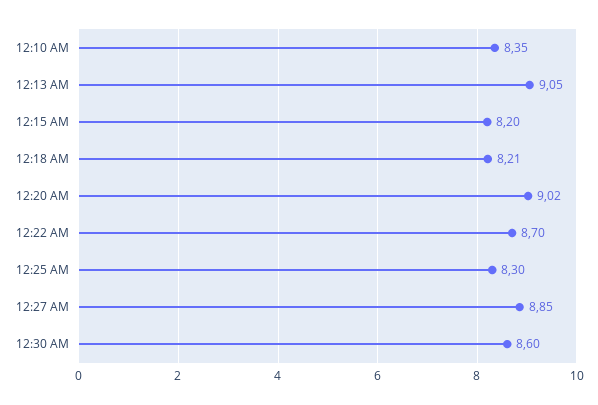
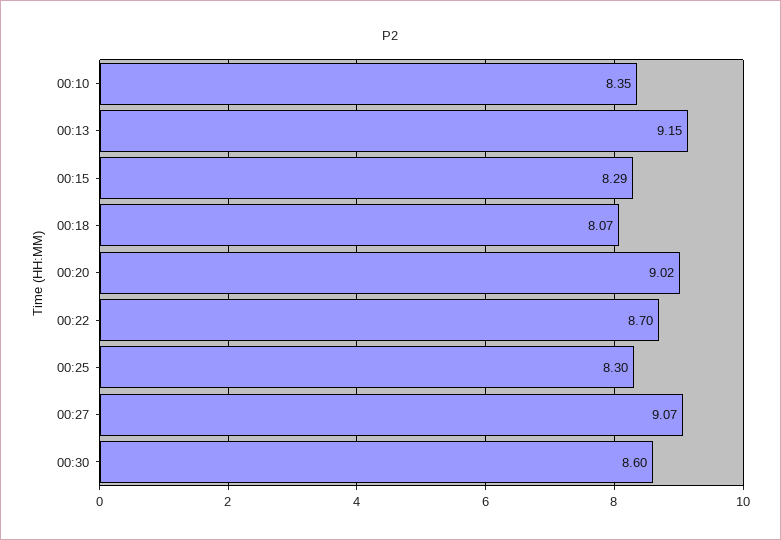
12:13 AM: 9.05 -> 9.15
12:15 AM: 8.2 -> 8.29
12:18 AM: 8.21 -> 8.07
12:27 AM: 8.85 -> 9.07

